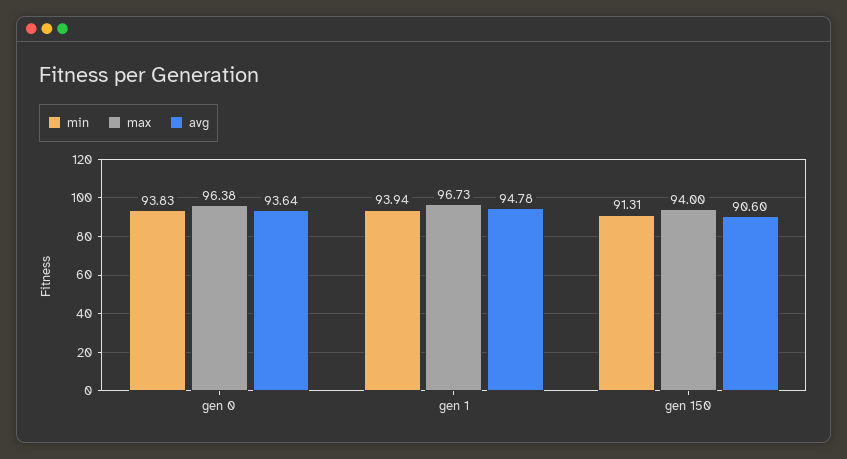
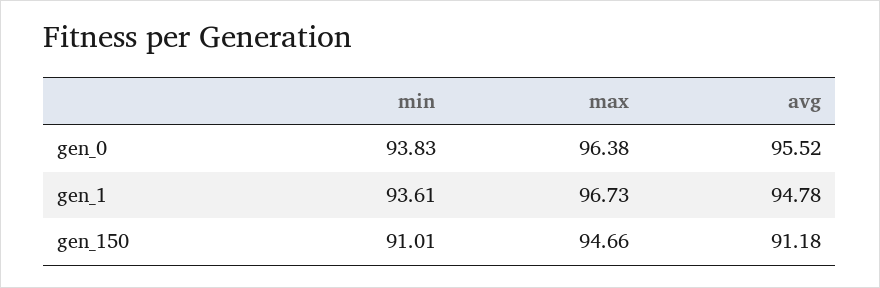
avg, gen 0: 93.64 -> 95.52
min, gen 1: 93.94 -> 93.61
min, gen 150: 91.31 -> 91.01
max, gen 150: 94 -> 94.66
avg, gen 150: 90.6 -> 91.18

